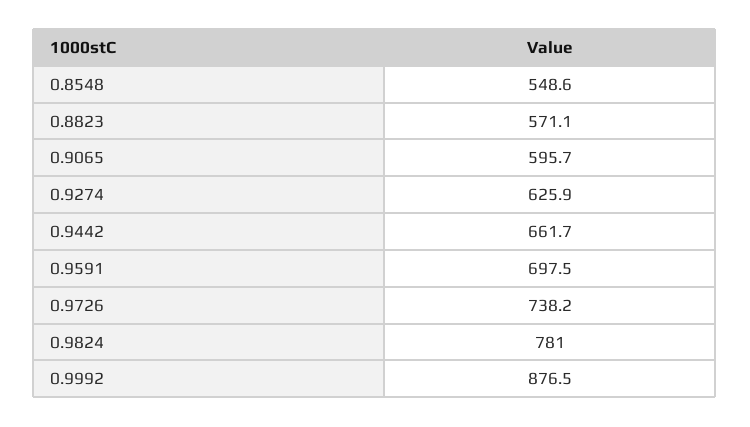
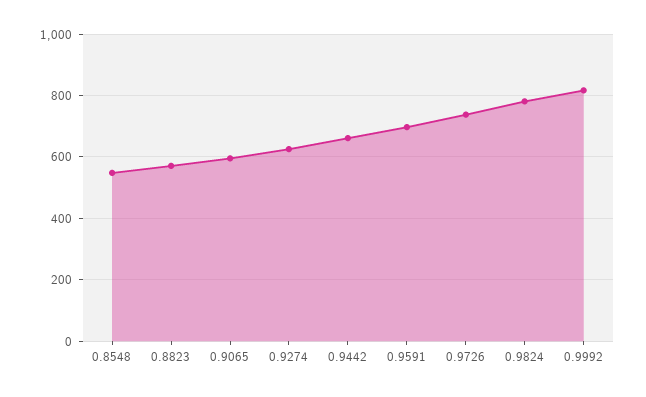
0.9992: 876.5 -> 820

